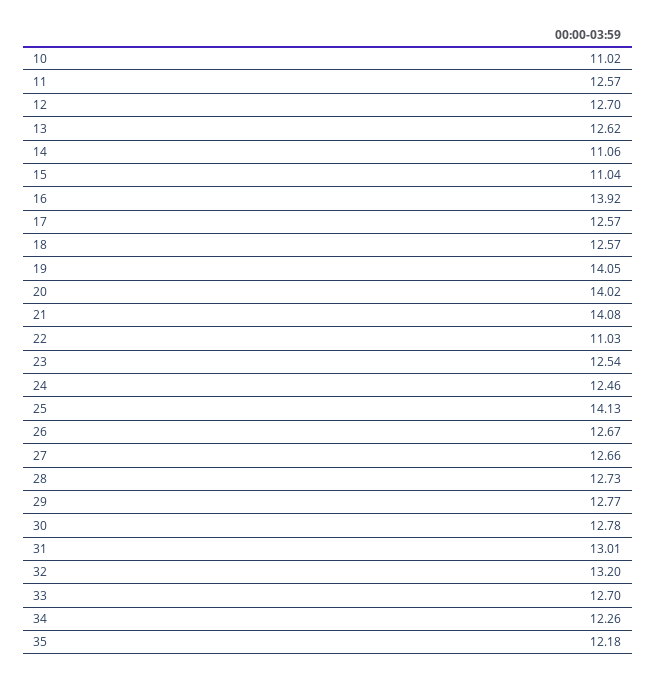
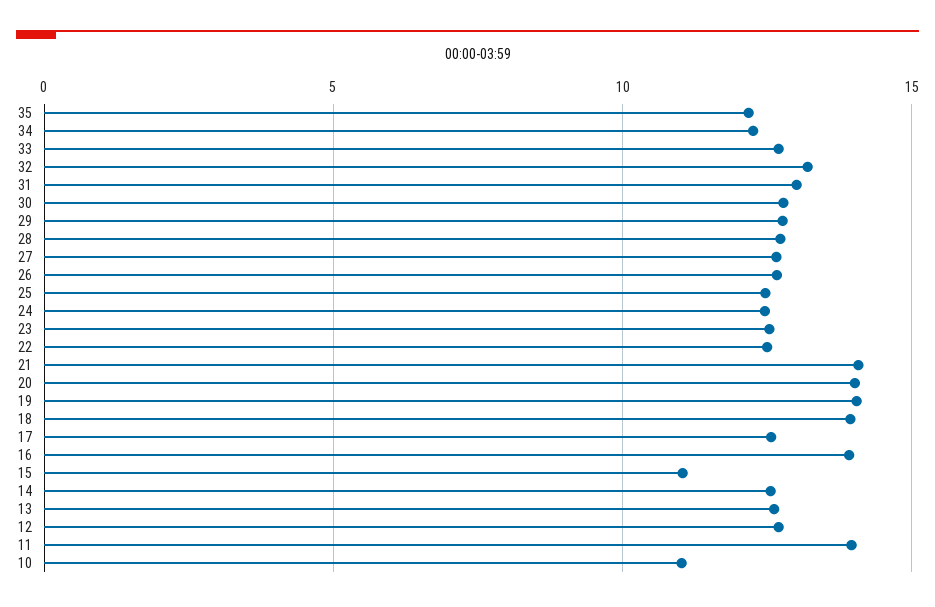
11: 12.57 -> 14
14: 11.06 -> 12.5
18: 12.57 -> 14
22: 11.03 -> 12.5
25: 14.13 -> 12.5

